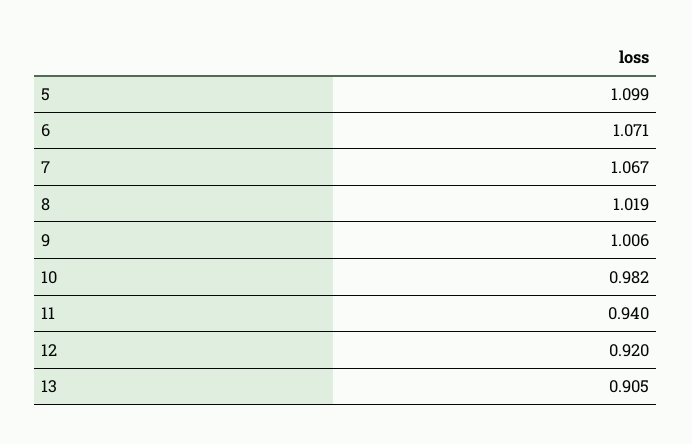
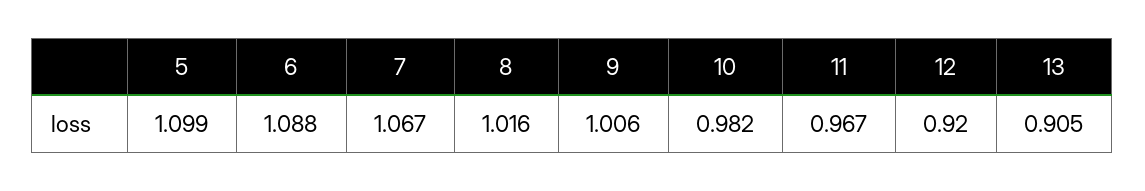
6: 1.071 -> 1.088
8: 1.019 -> 1.016
11: 0.94 -> 0.967

